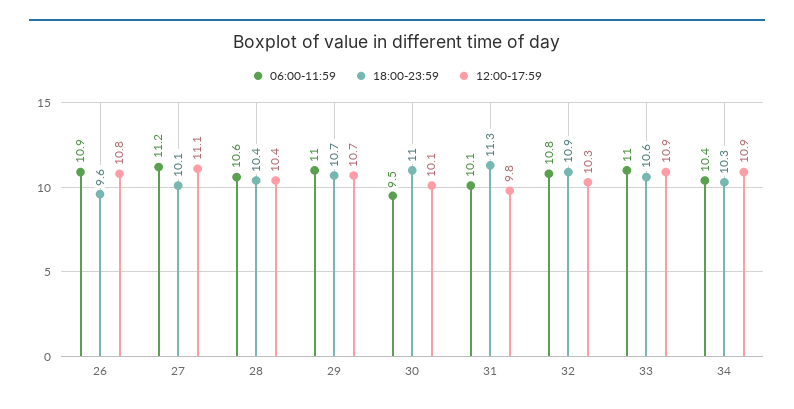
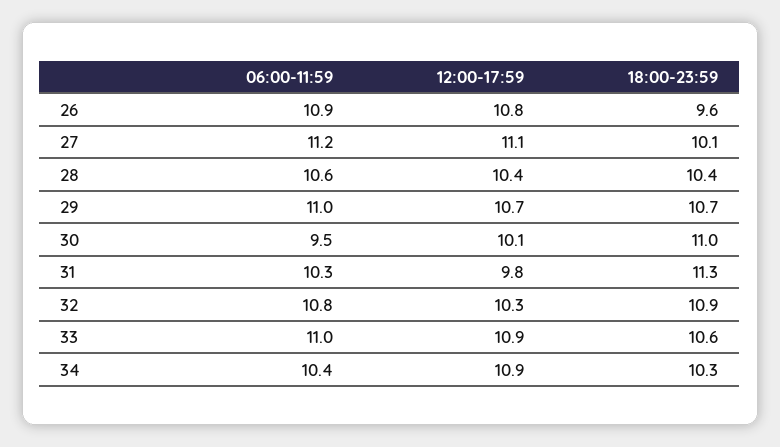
06:00-11:59, 31: 10.1 -> 10.3

